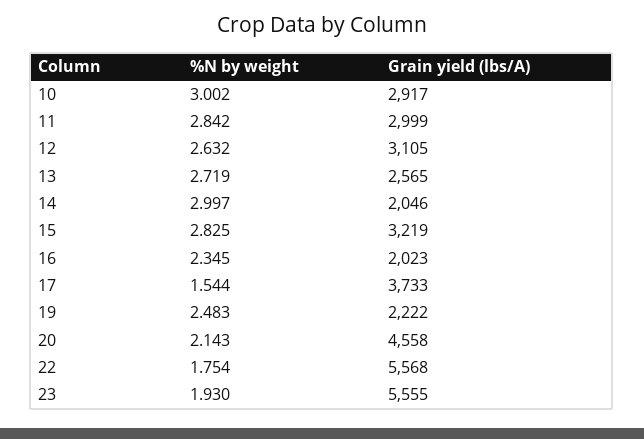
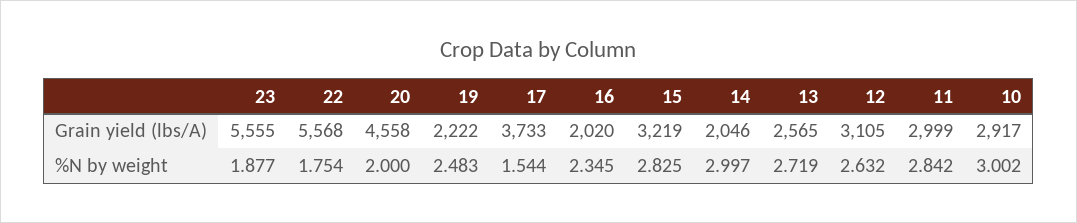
Grain yield (lbs/A), 16: 2023 -> 2020
%N by weight, 20: 2.143 -> 2
%N by weight, 23: 1.93 -> 1.877

